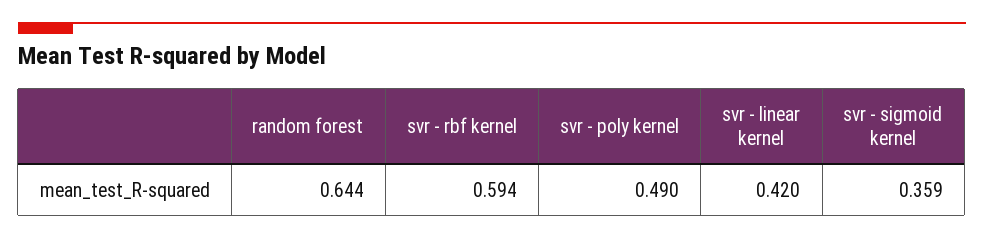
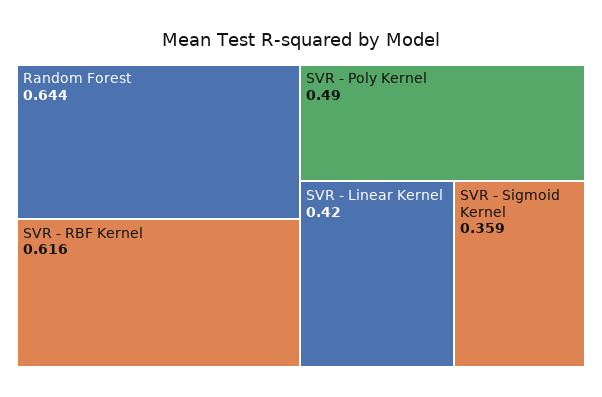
svr - rbf kernel: 0.594 -> 0.616

